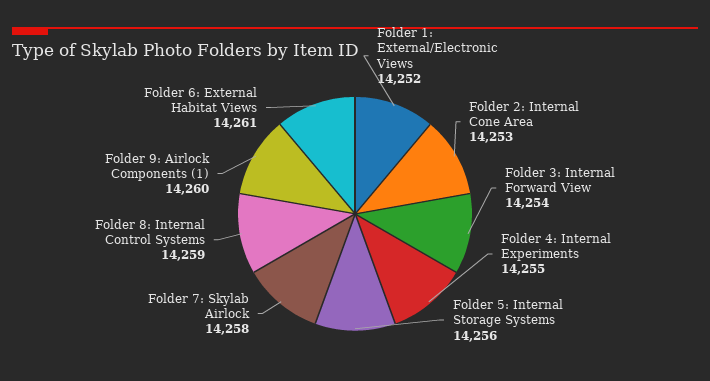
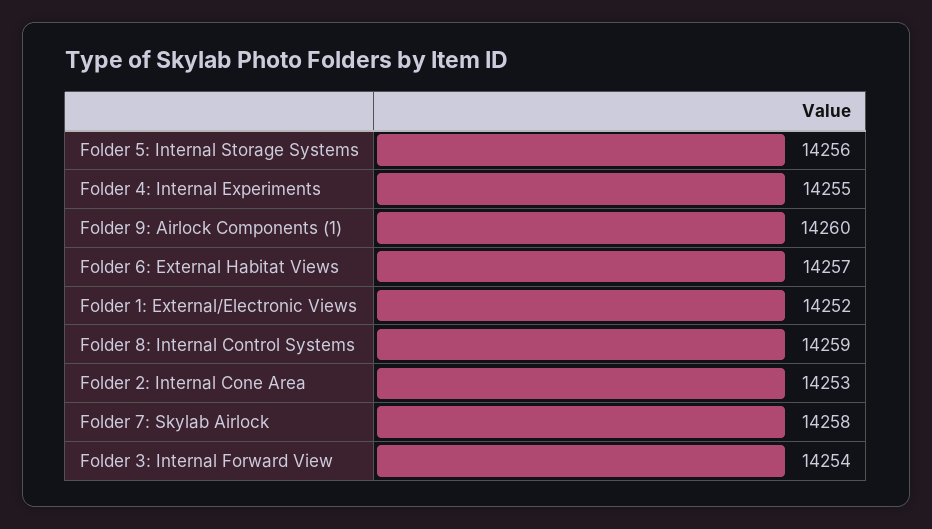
Folder 6: External Habitat Views: 14261 -> 14257

